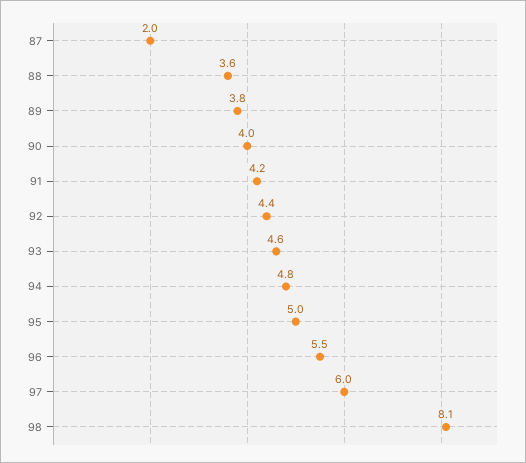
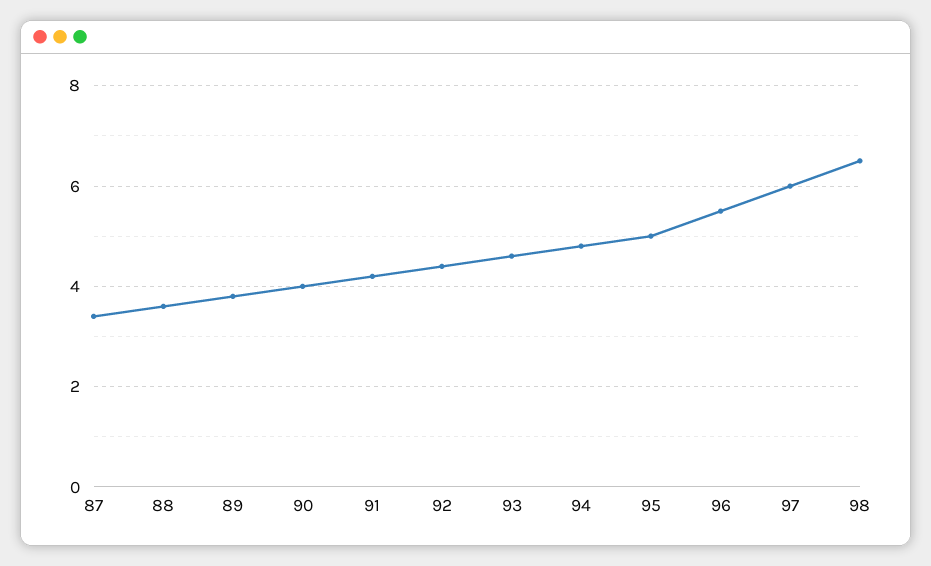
87: 2 -> 3.5
98: 8.1 -> 6.5

